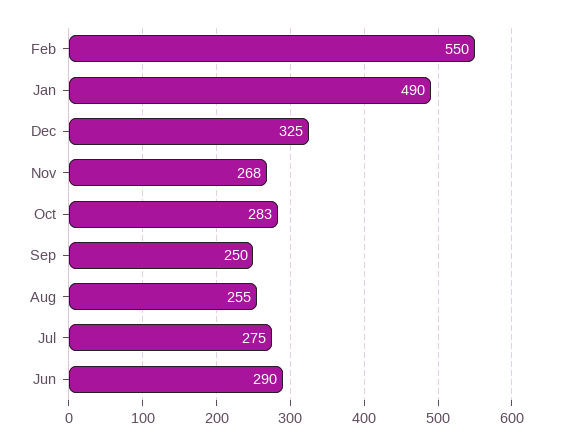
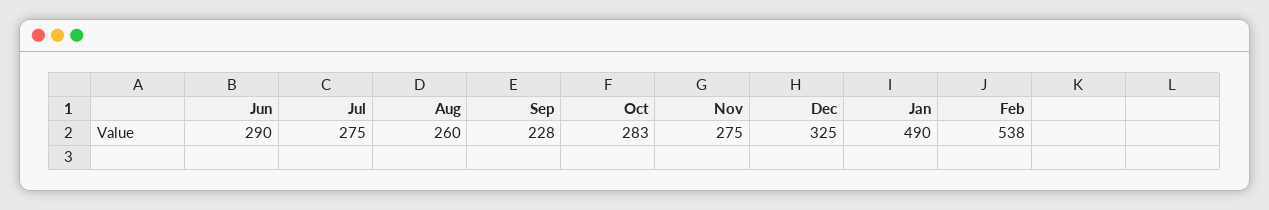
Feb: 550 -> 538
Nov: 268 -> 275
Sep: 250 -> 228
Aug: 255 -> 260

